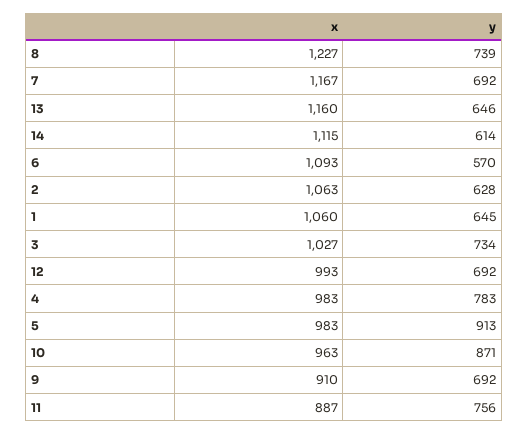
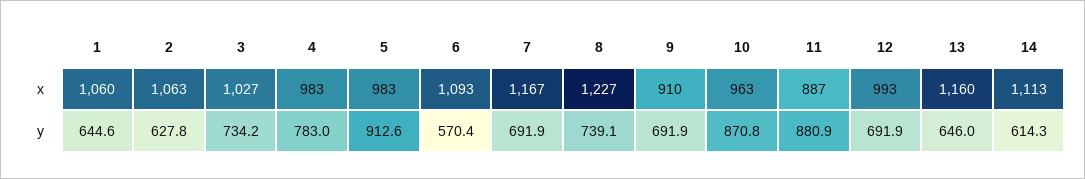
x, 14: 1115 -> 1113
y, 11: 756 -> 880.9

